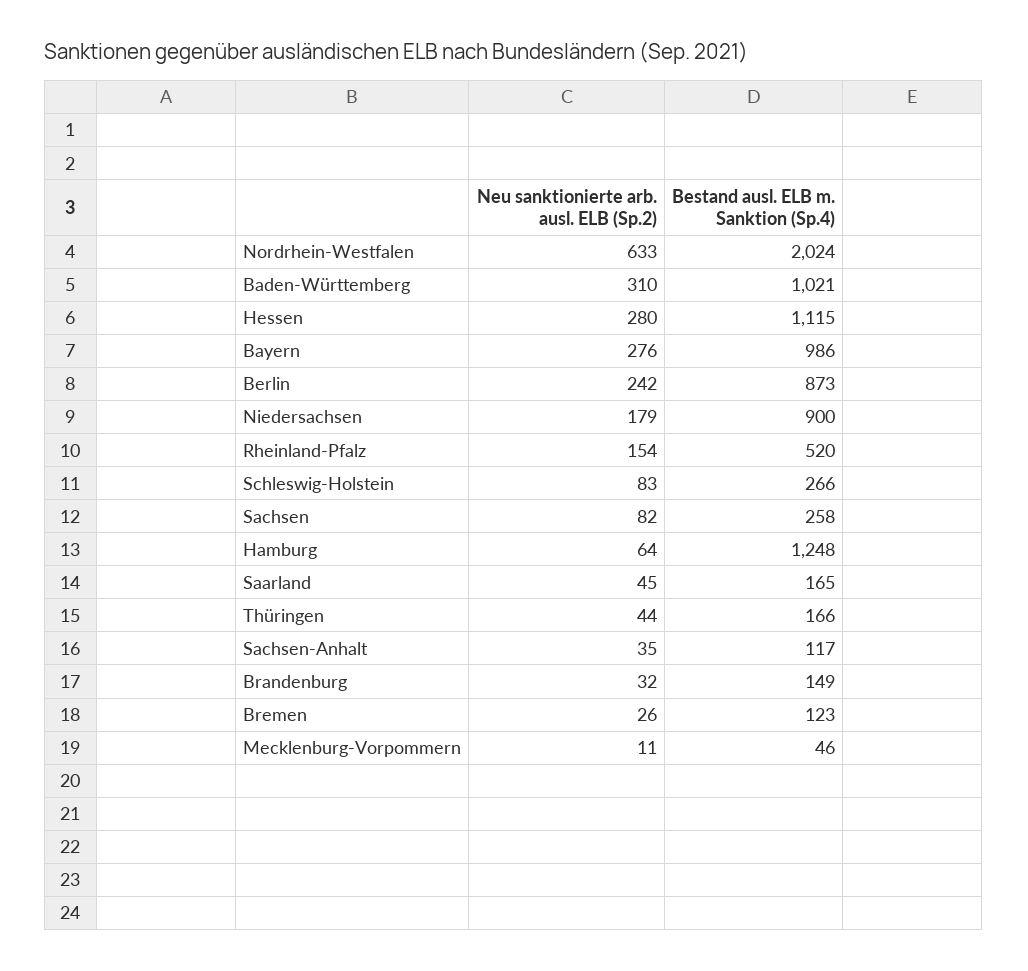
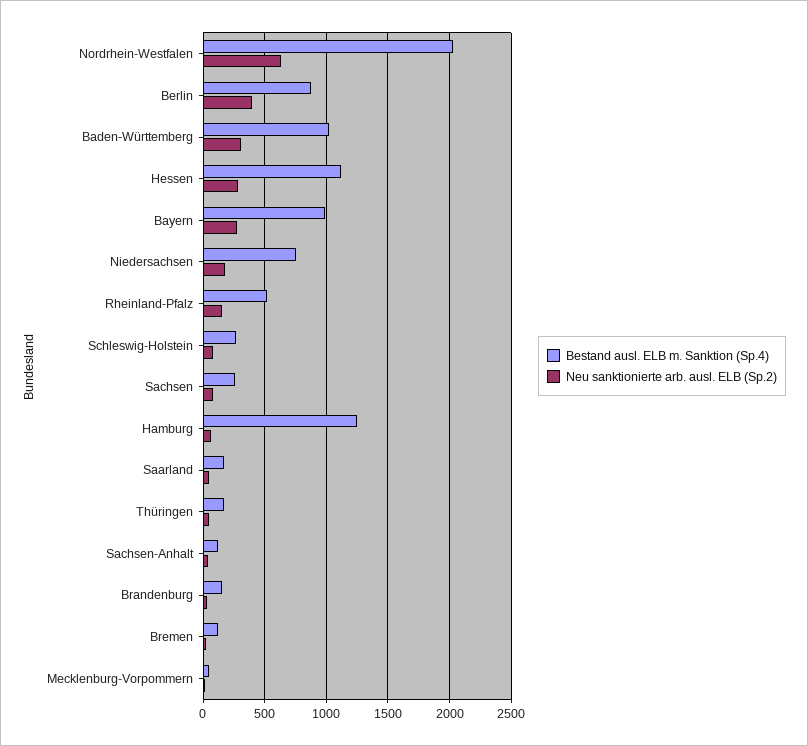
Neu sanktionierte arb. ausl. ELB (Sp.2), Berlin: 242 -> 400
Bestand ausl. ELB m. Sanktion (Sp.4), Niedersachsen: 900 -> 750

